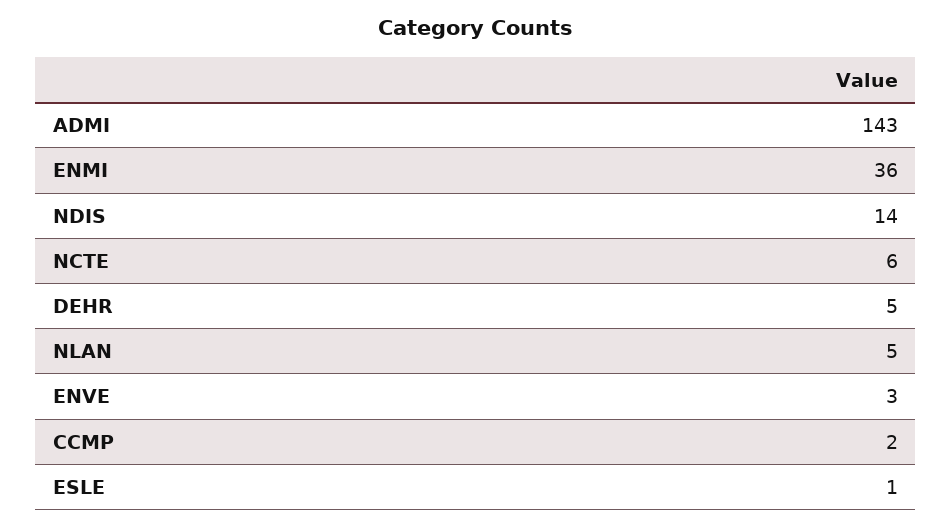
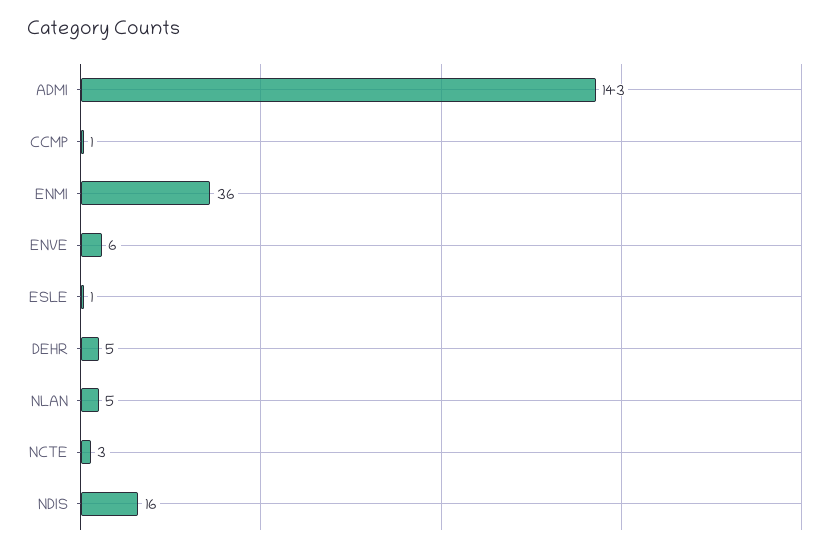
NDIS: 14 -> 16
NCTE: 6 -> 3
ENVE: 3 -> 6
CCMP: 2 -> 1

